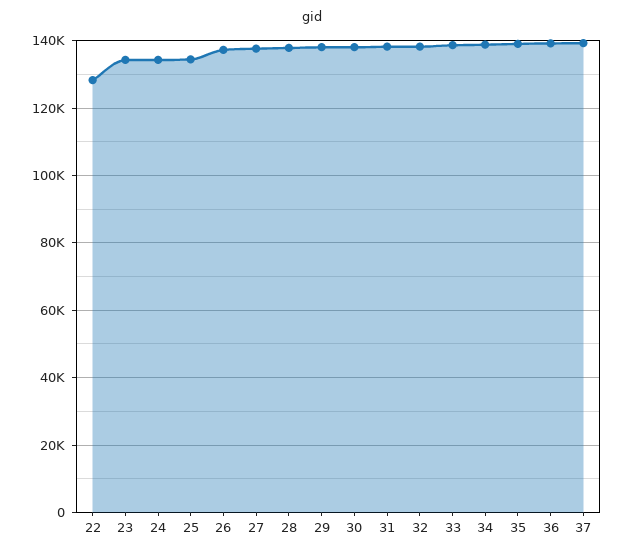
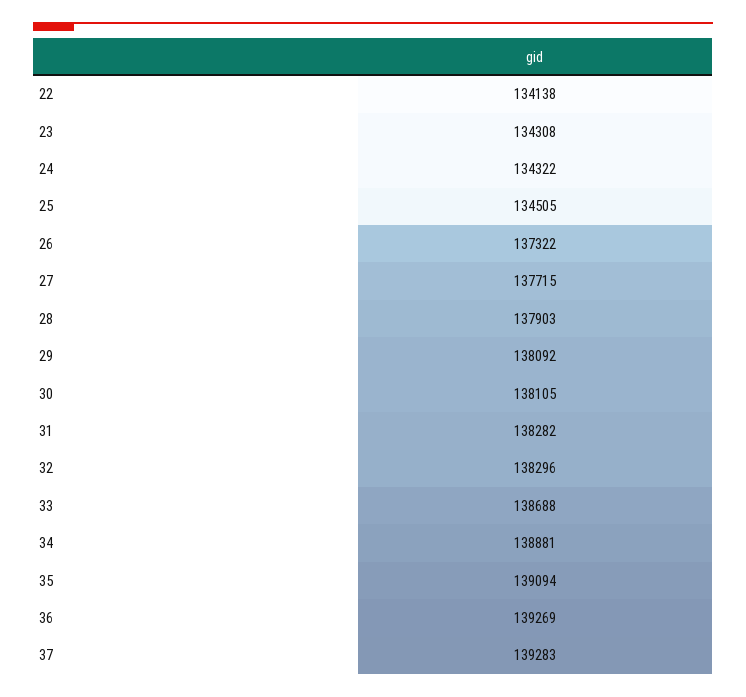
22: 128000 -> 134138

